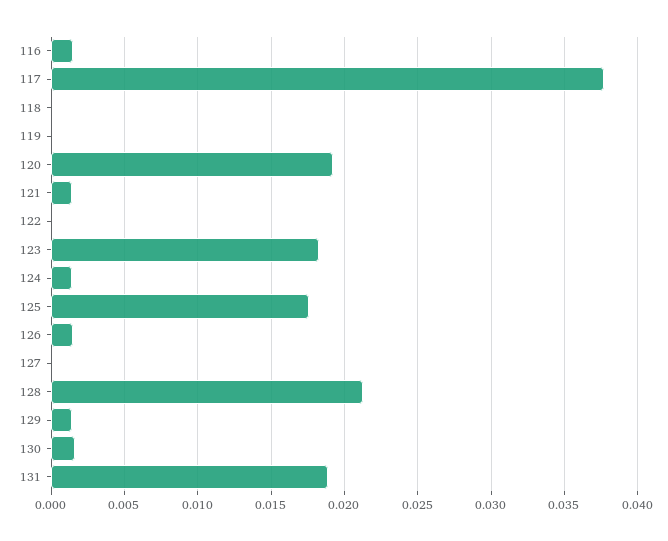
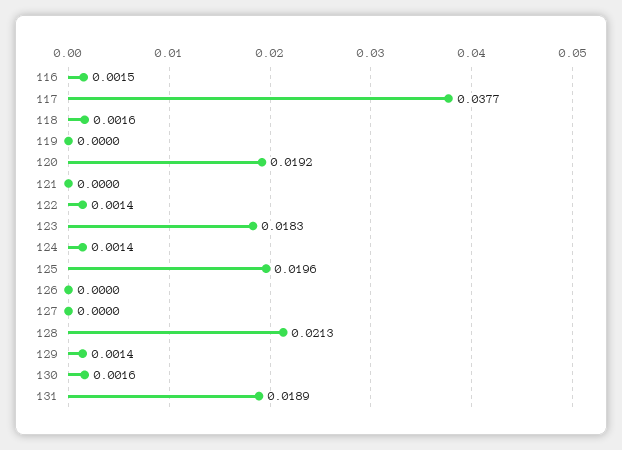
118: 0 -> 0.0016
121: 0.0015 -> 0
122: 0 -> 0.0014
125: 0.0175 -> 0.0196
126: 0.0015 -> 0

